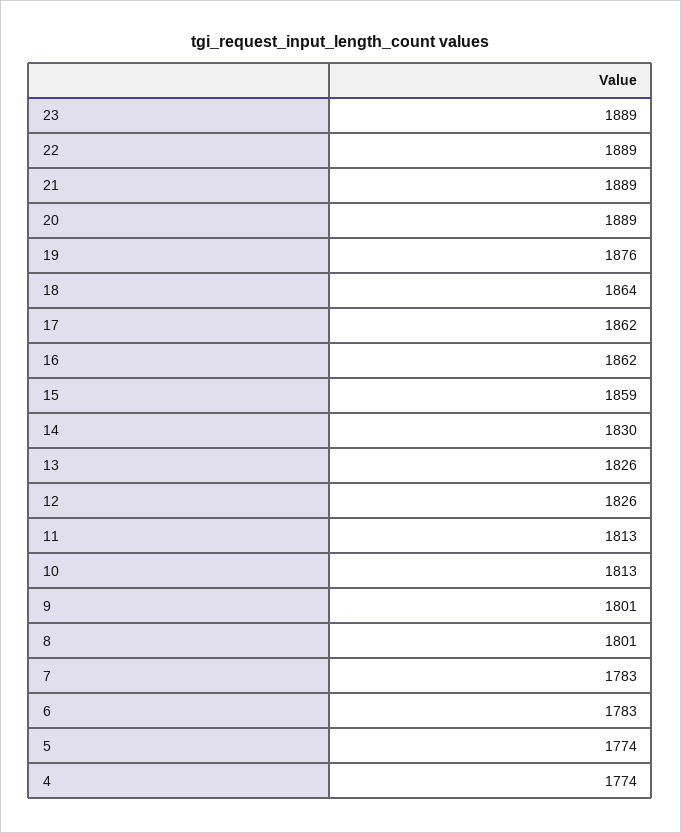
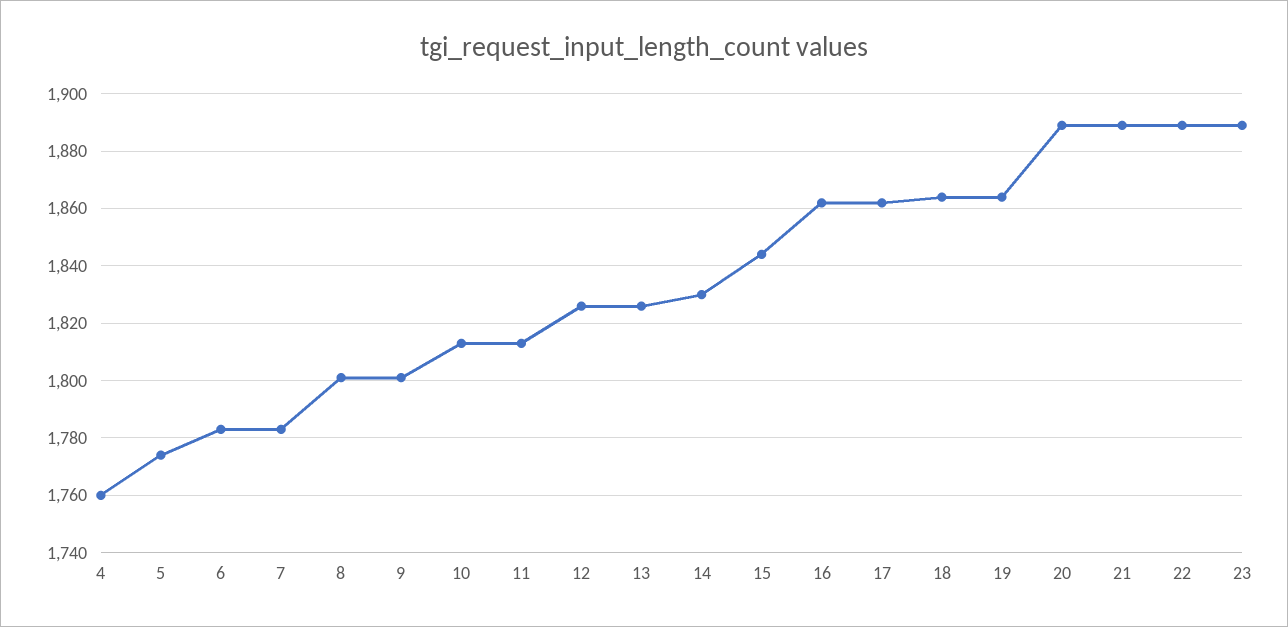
19: 1876 -> 1865
15: 1859 -> 1845
4: 1774 -> 1760

